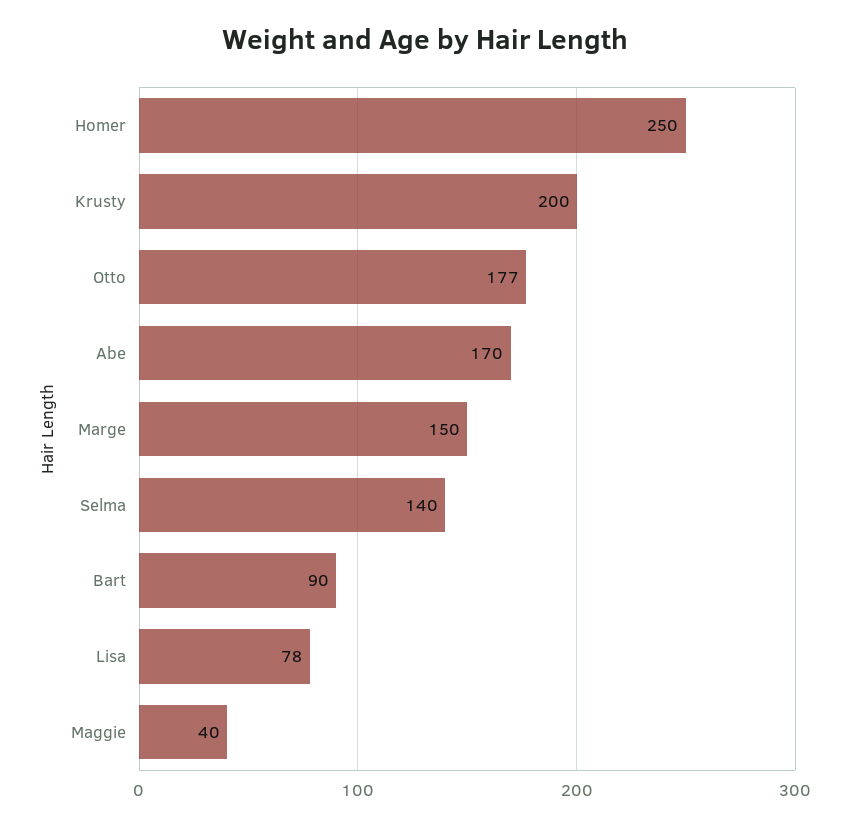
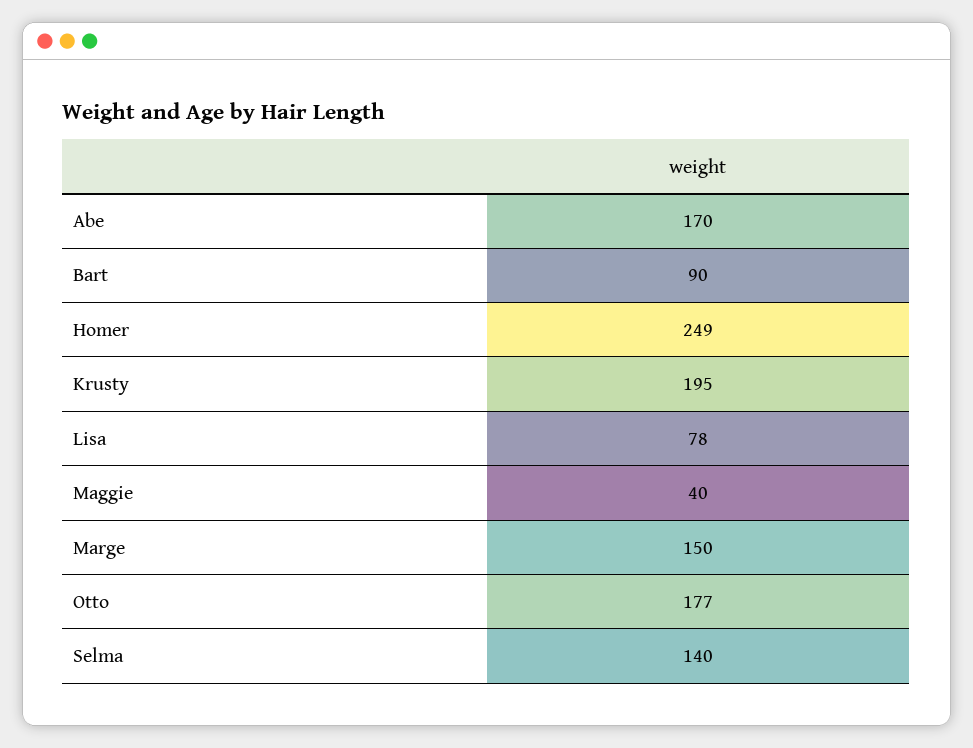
Homer: 250 -> 249
Krusty: 200 -> 195

